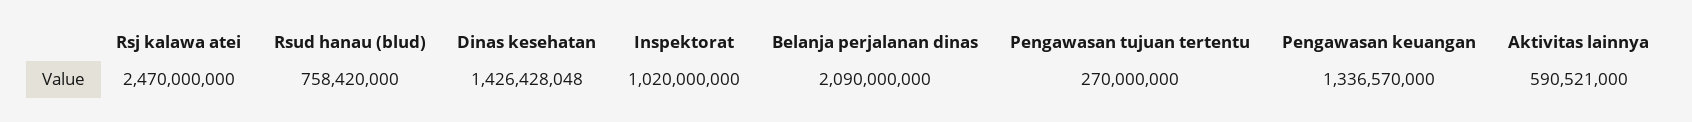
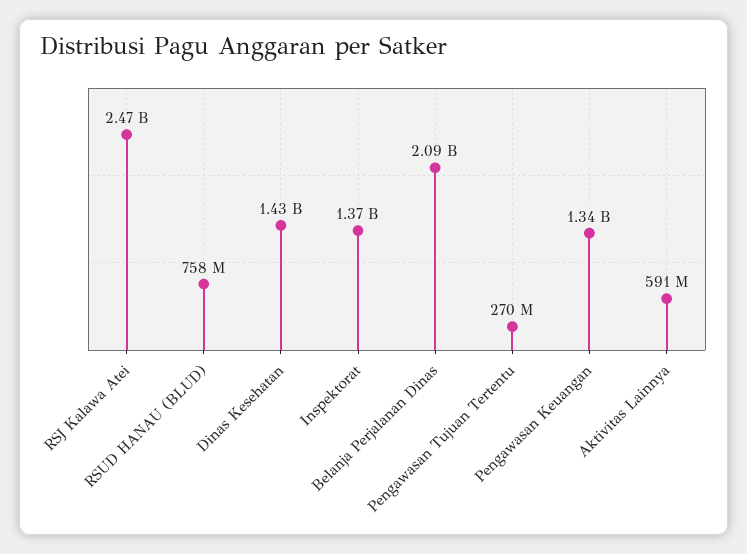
Inspektorat: 1020000000 -> 1370000000

